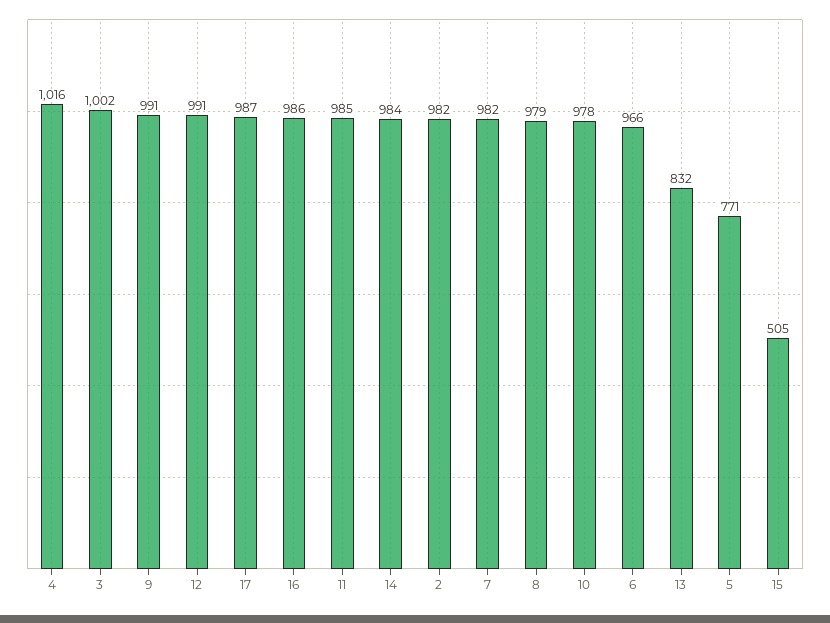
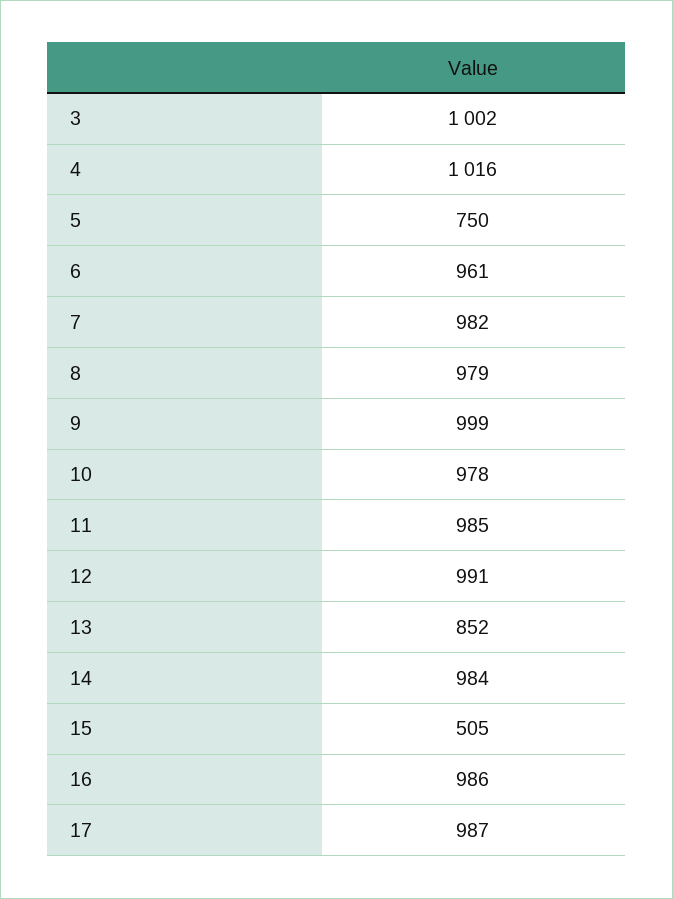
9: 991 -> 999
2: 982 -> none
6: 966 -> 961
13: 832 -> 852
5: 771 -> 750

